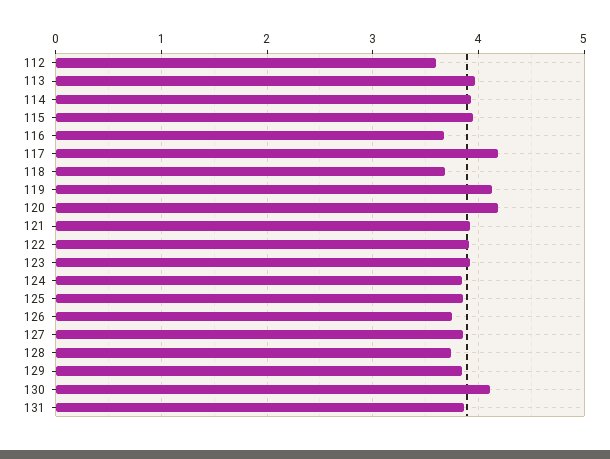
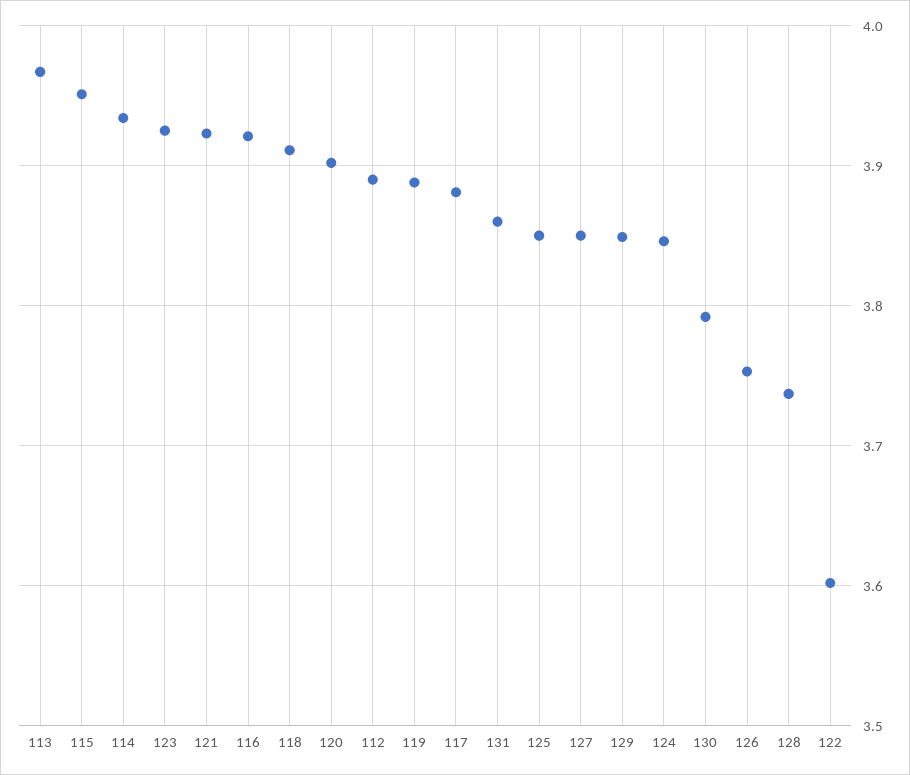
112: 3.6 -> 3.89
116: 3.7 -> 3.92
117: 4.2 -> 3.88
118: 3.7 -> 3.91
119: 4.1 -> 3.89
120: 4.2 -> 3.9
122: 3.9 -> 3.6
130: 4.1 -> 3.79

